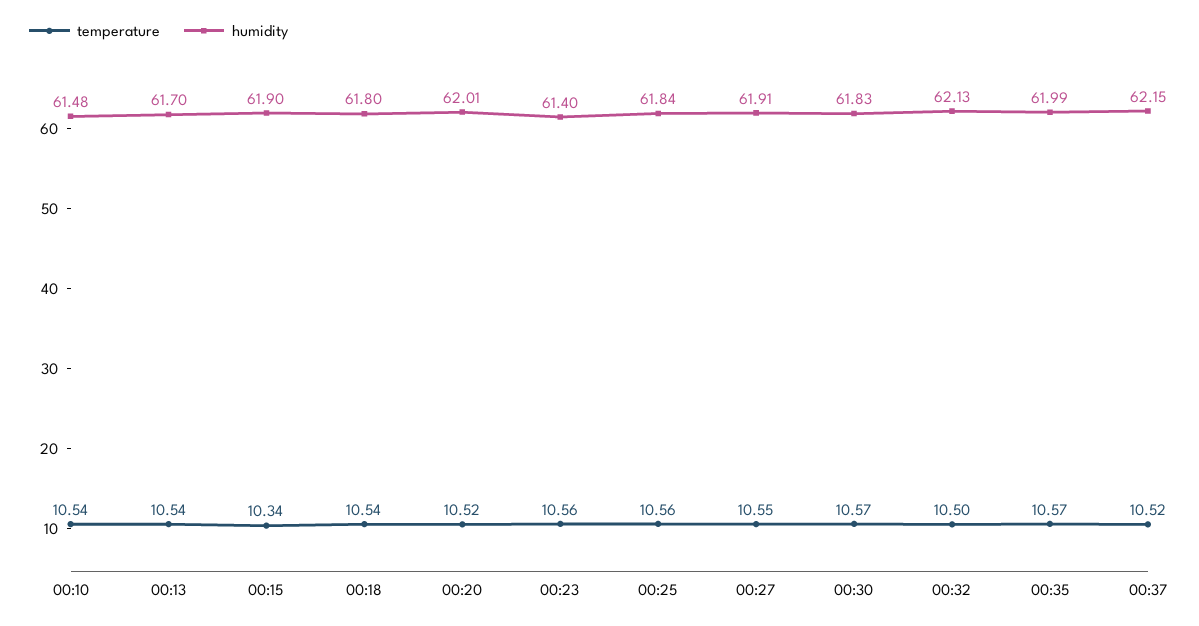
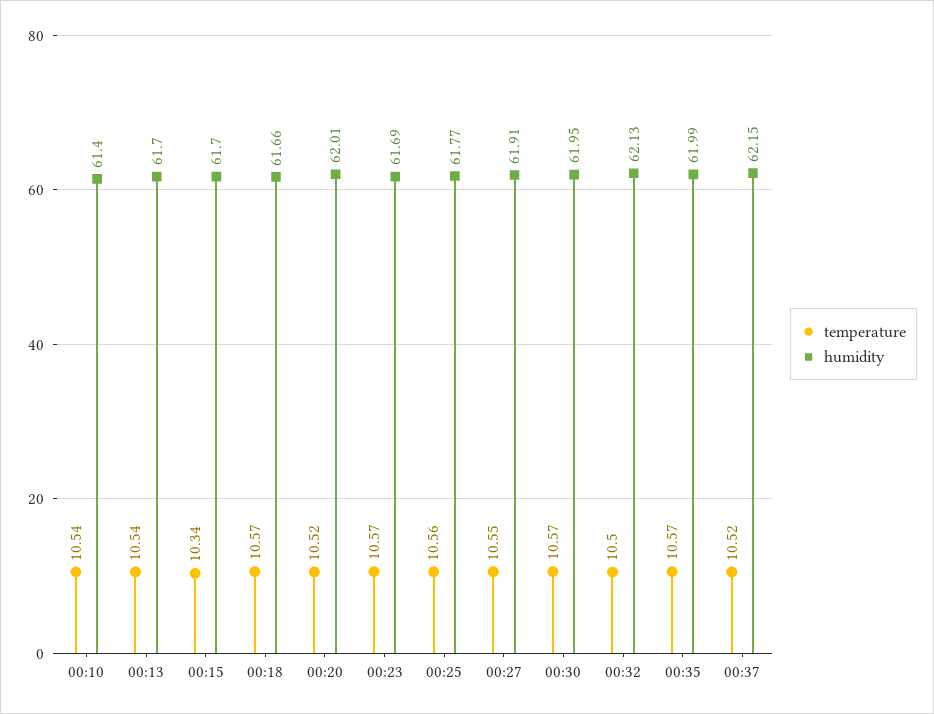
humidity, 00:10: 61.48 -> 61.4
humidity, 00:15: 61.9 -> 61.7
temperature, 00:18: 10.54 -> 10.57
humidity, 00:18: 61.8 -> 61.66
temperature, 00:23: 10.56 -> 10.57
humidity, 00:23: 61.4 -> 61.69
humidity, 00:25: 61.84 -> 61.77
humidity, 00:30: 61.83 -> 61.95

